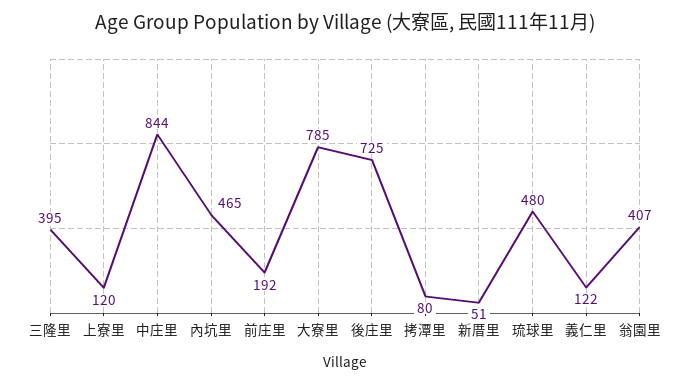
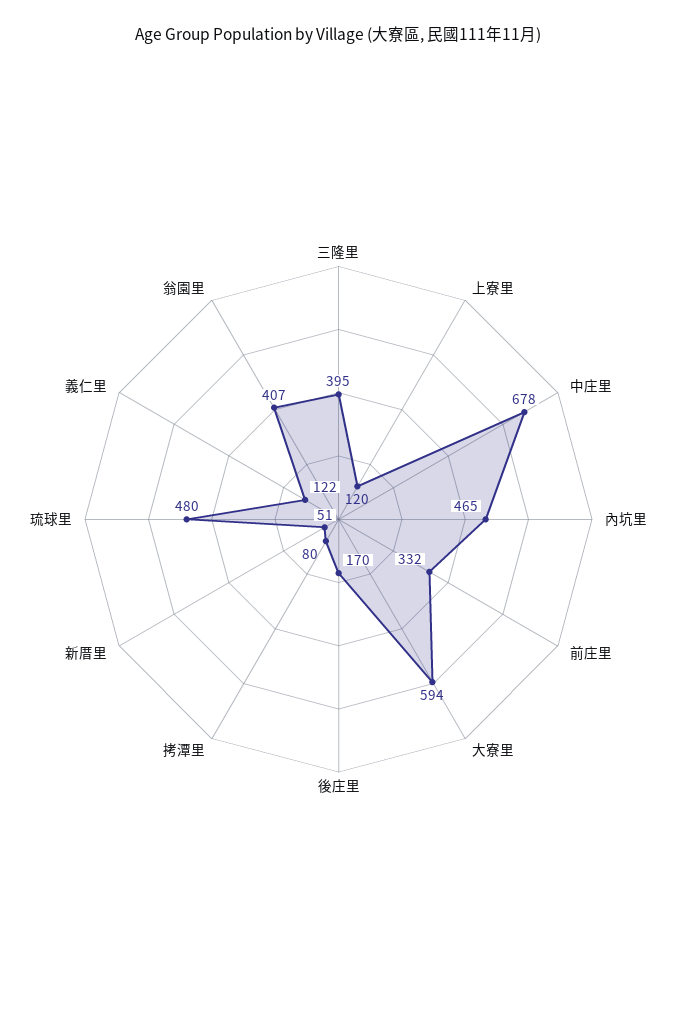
中庄里: 844 -> 678
前庄里: 192 -> 332
大寮里: 785 -> 594
後庄里: 725 -> 170

